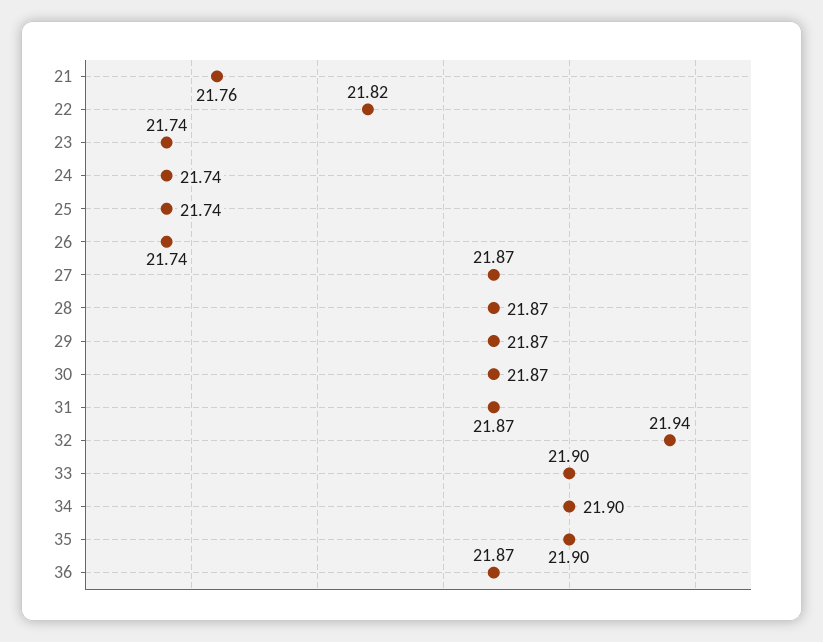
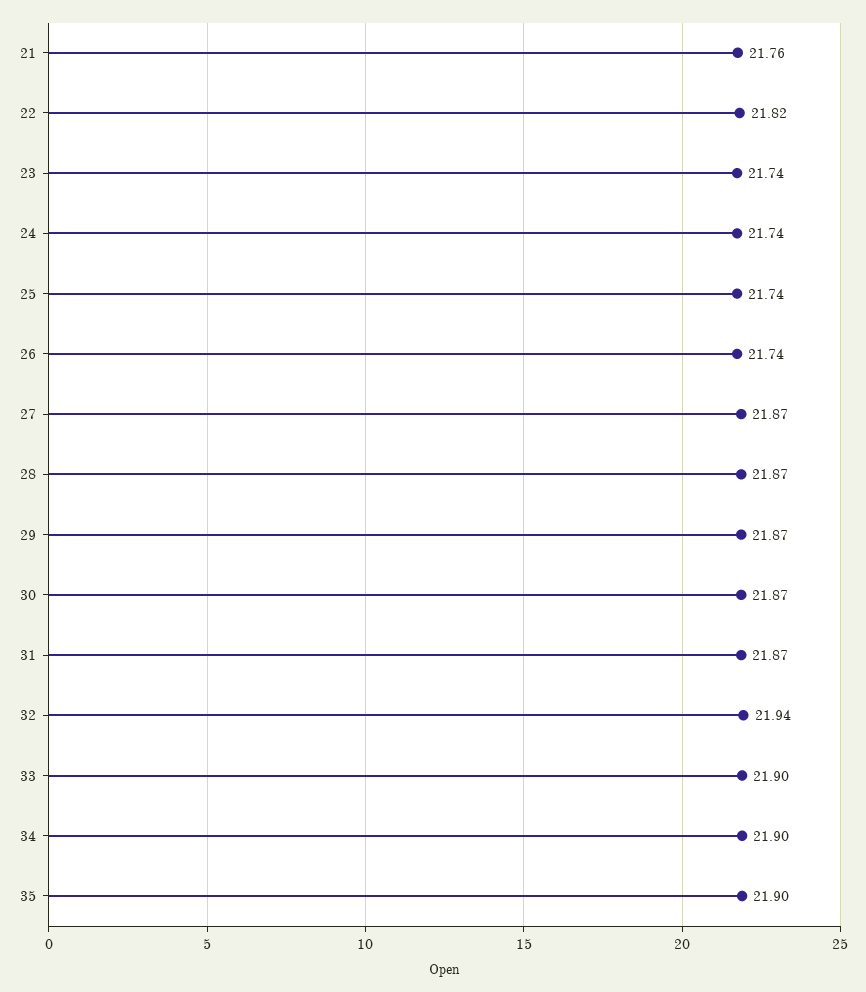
36: 21.87 -> none

